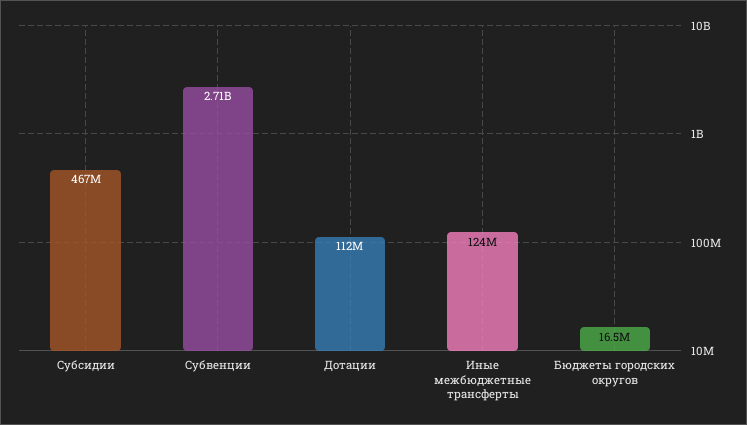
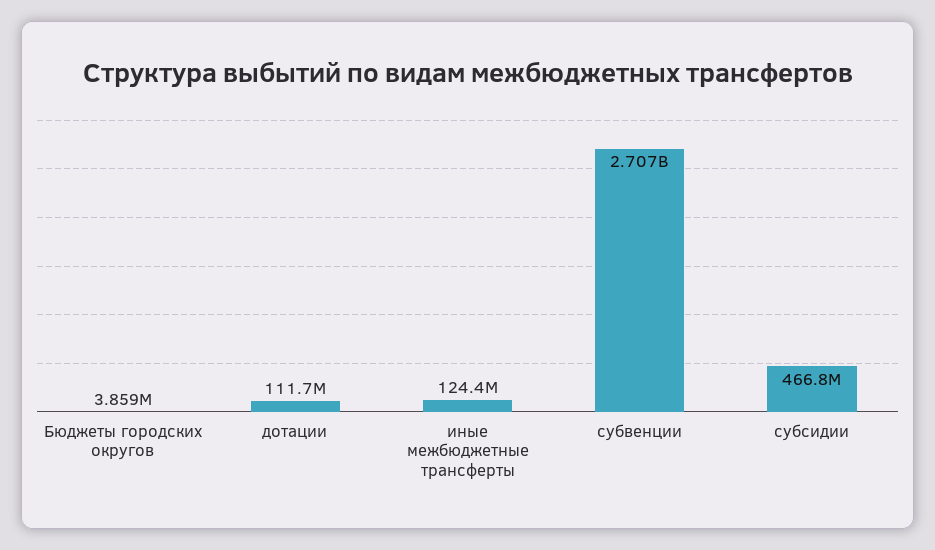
Бюджеты городских округов: 16500000 -> 3859000

